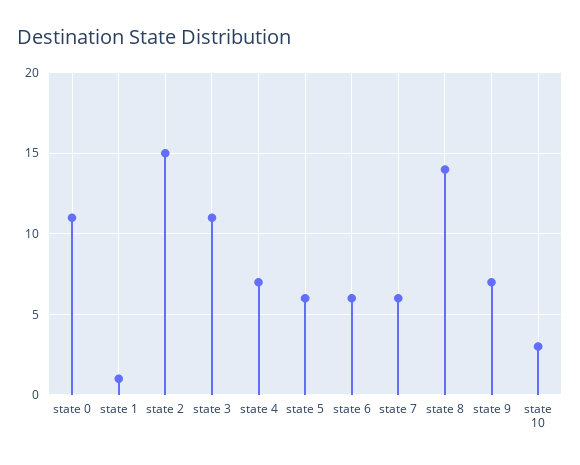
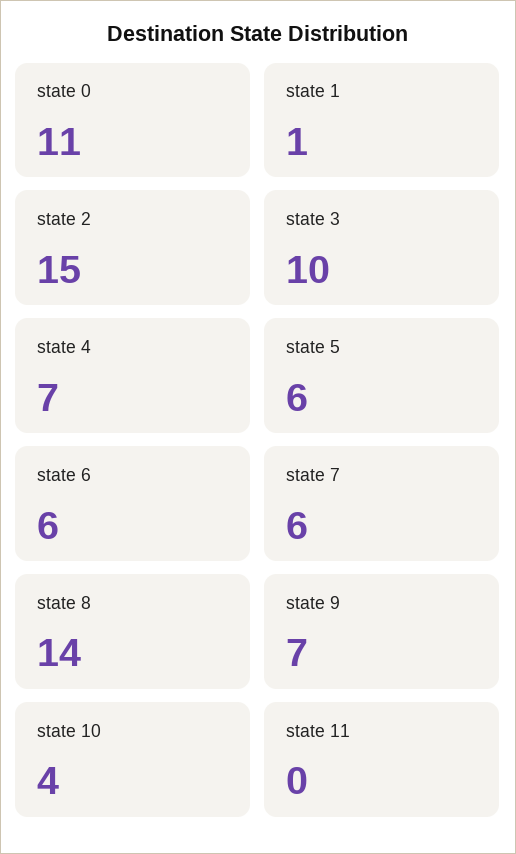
state 3: 11 -> 10
state 10: 3 -> 4
state 11: none -> 0

